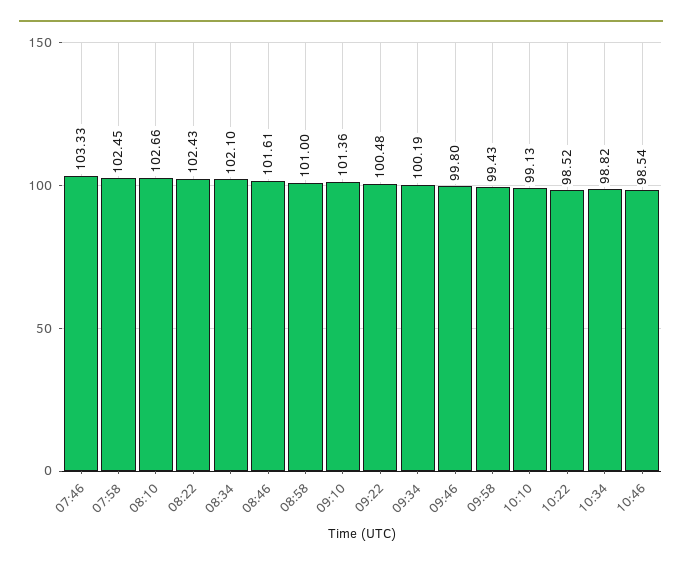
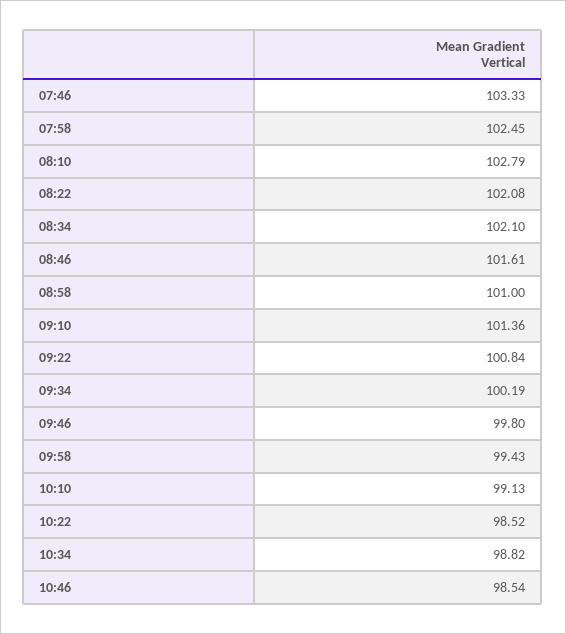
08:10: 102.66 -> 102.79
08:22: 102.43 -> 102.08
09:22: 100.48 -> 100.84

